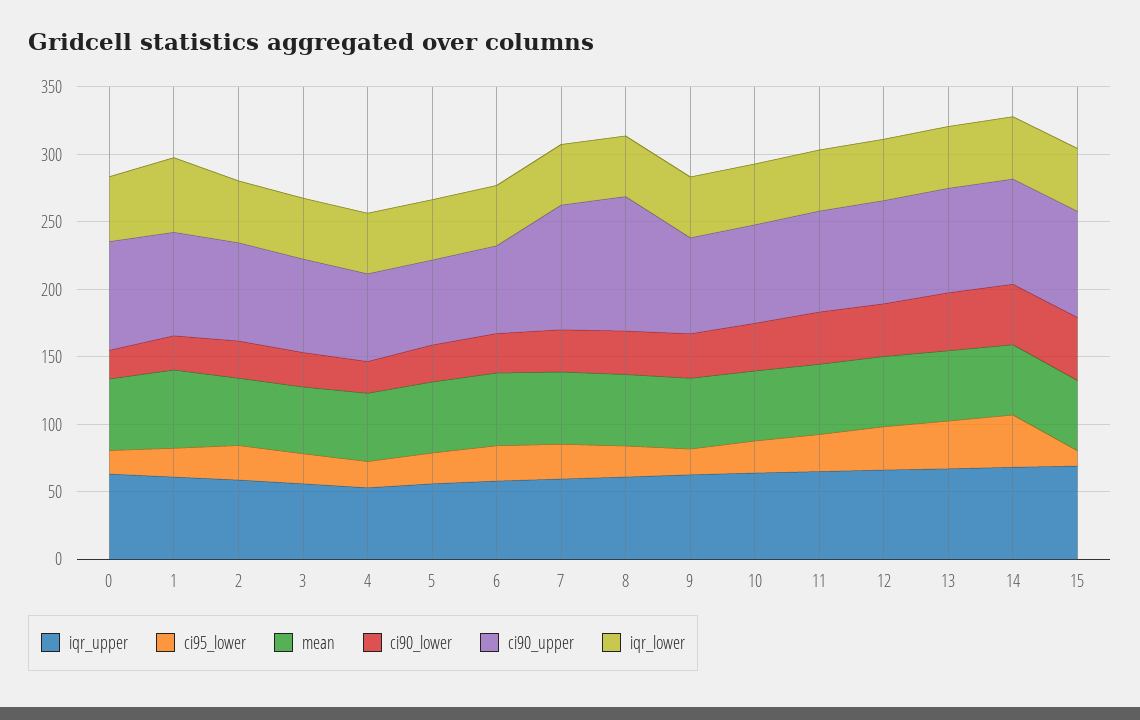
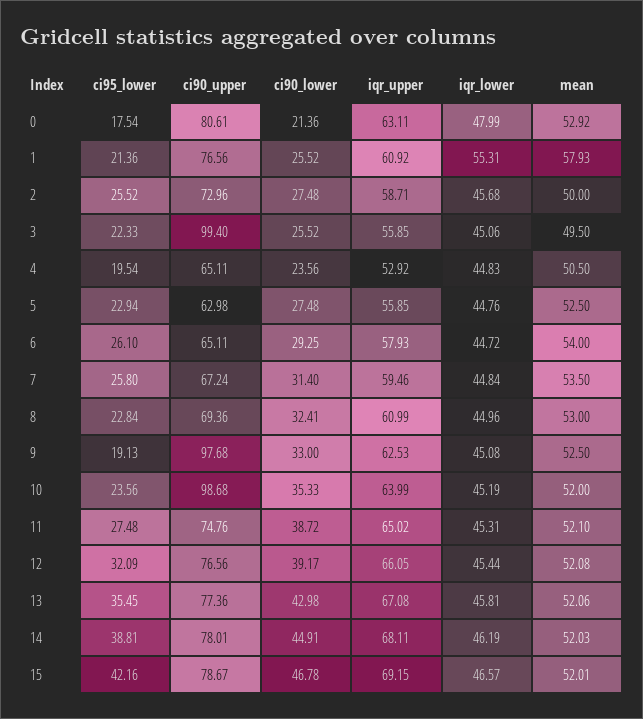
ci90_upper, 3: 70 -> 99.4
ci90_upper, 7: 90 -> 67.24
ci90_upper, 8: 100 -> 69.36
ci90_upper, 9: 70 -> 97.68
ci90_upper, 10: 70 -> 98.68
ci95_lower, 15: 10 -> 42.16

